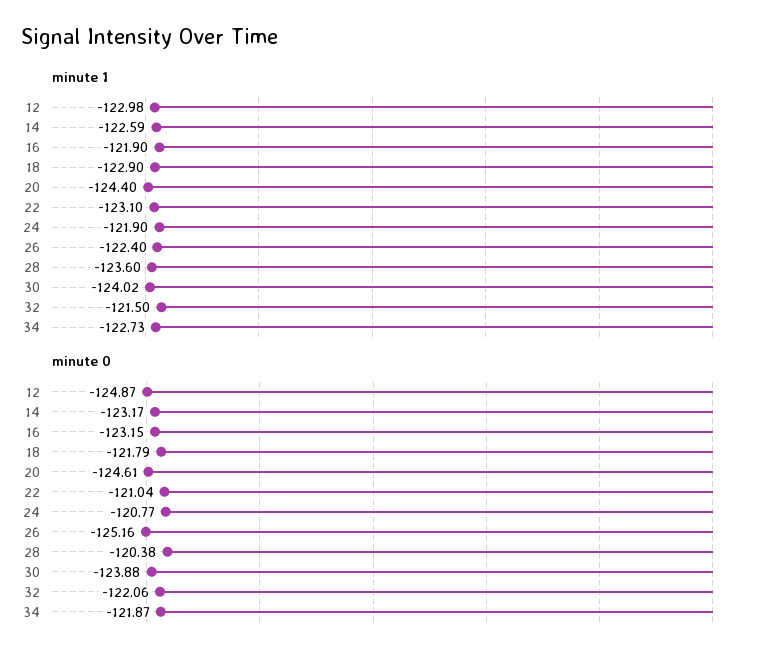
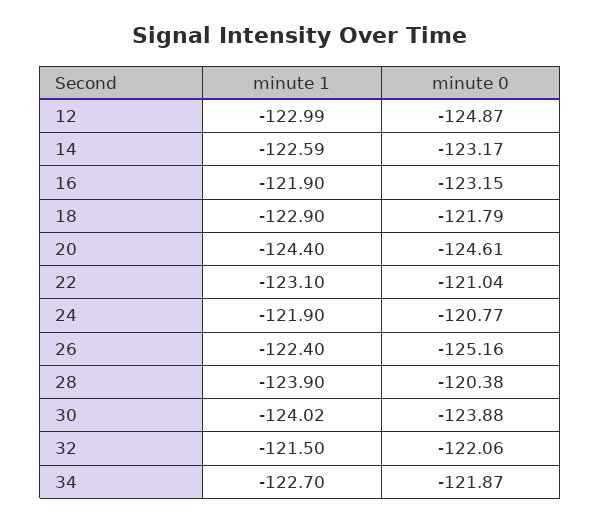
minute 1, 12: -122.98 -> -122.99
minute 1, 28: -123.6 -> -123.9
minute 1, 34: -122.73 -> -122.7

